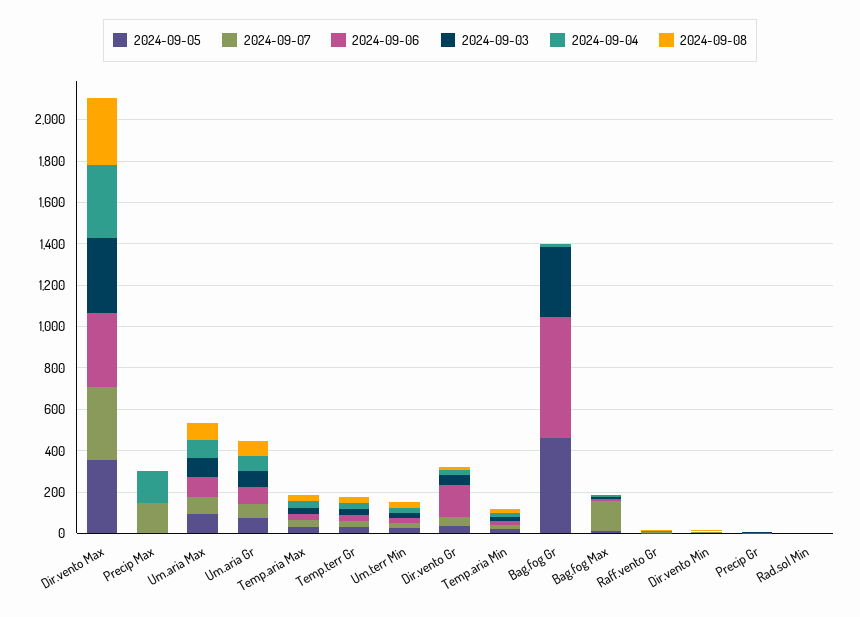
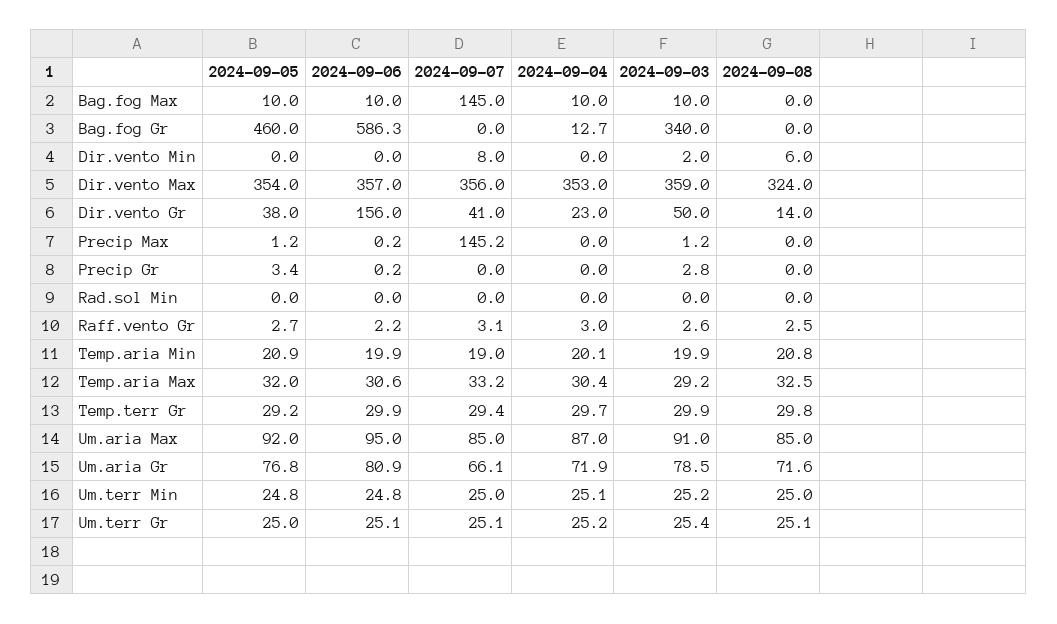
2024-09-04, Precip Max: 150 -> 0
2024-09-05, Um.terr Gr: none -> 25
2024-09-06, Um.terr Gr: none -> 25.1
2024-09-07, Um.terr Gr: none -> 25.1
2024-09-04, Um.terr Gr: none -> 25.2
2024-09-03, Um.terr Gr: none -> 25.4
2024-09-08, Um.terr Gr: none -> 25.1

